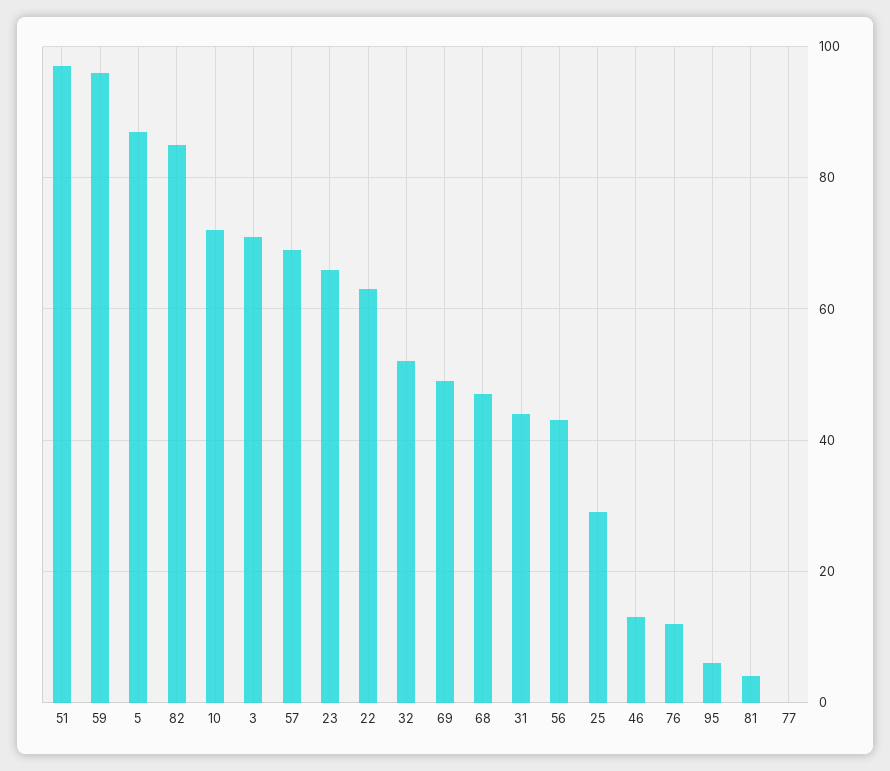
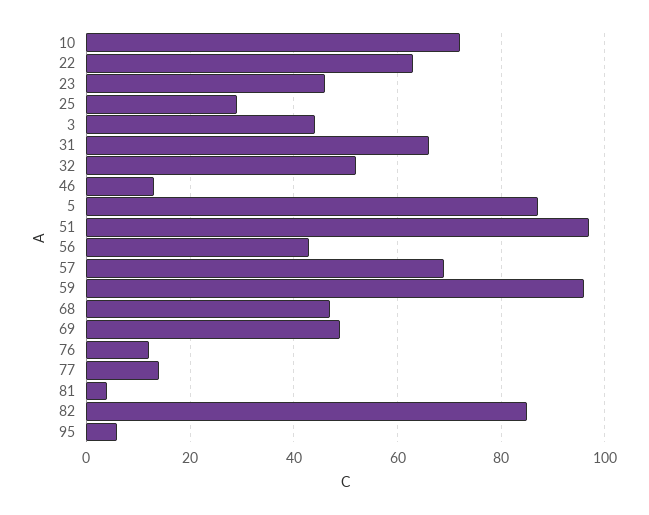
3: 70 -> 45
23: 65 -> 45
31: 45 -> 65
77: 0 -> 15

